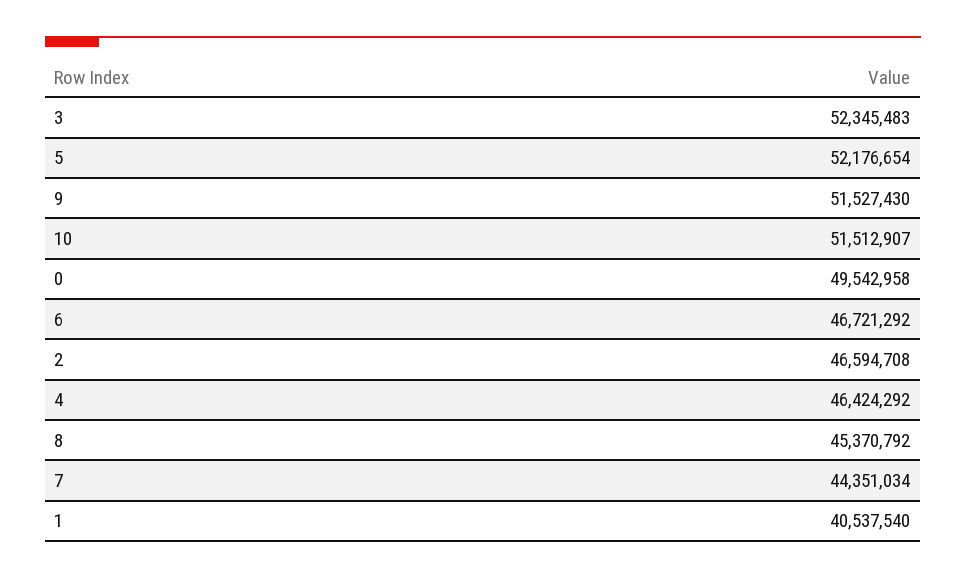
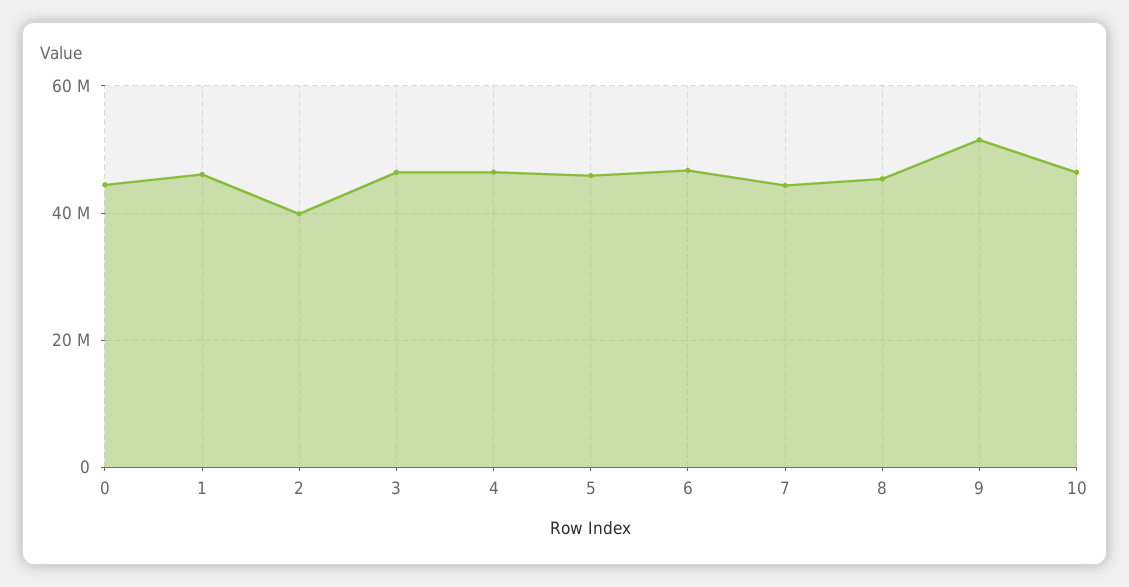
3: 52345483 -> 46000000
5: 52176654 -> 46000000
10: 51512907 -> 46000000
0: 49542958 -> 44000000
2: 46594708 -> 40000000
1: 40537540 -> 46000000

